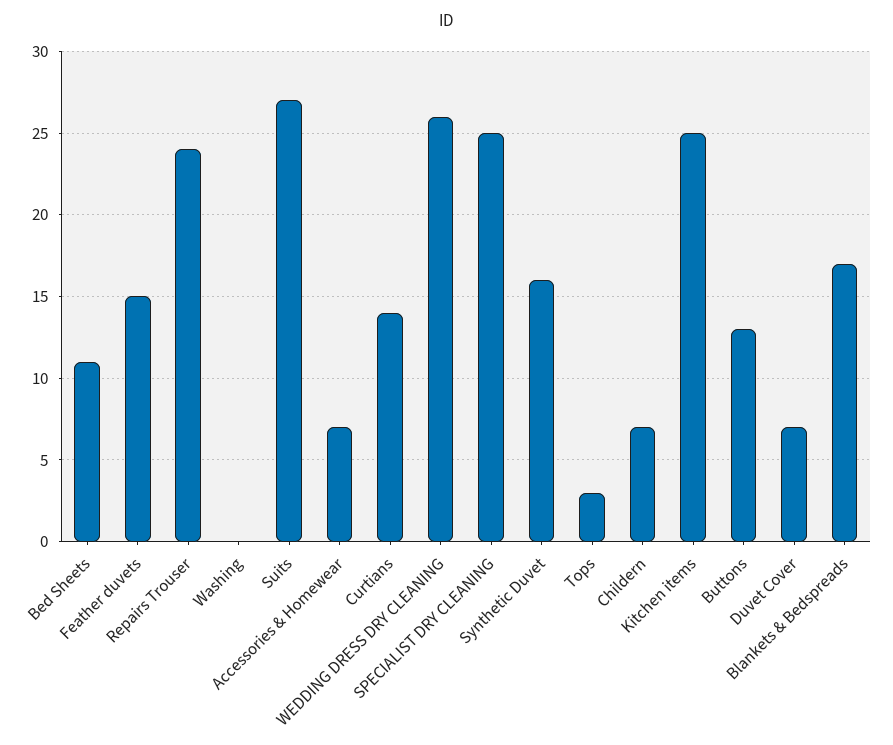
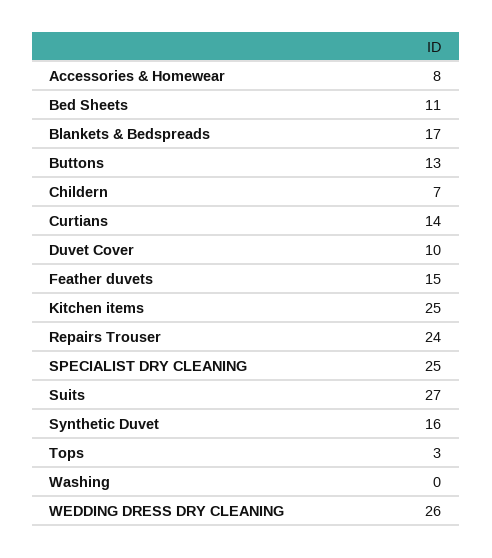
Accessories & Homewear: 7 -> 8
Duvet Cover: 7 -> 10

